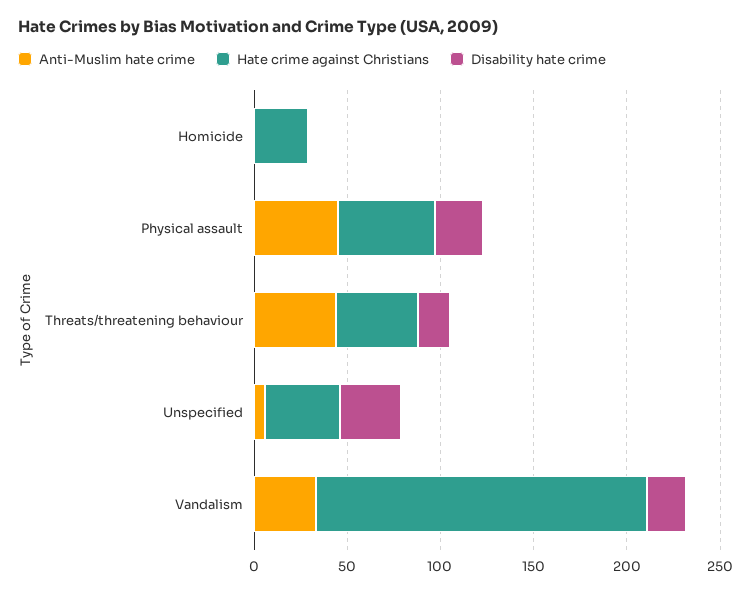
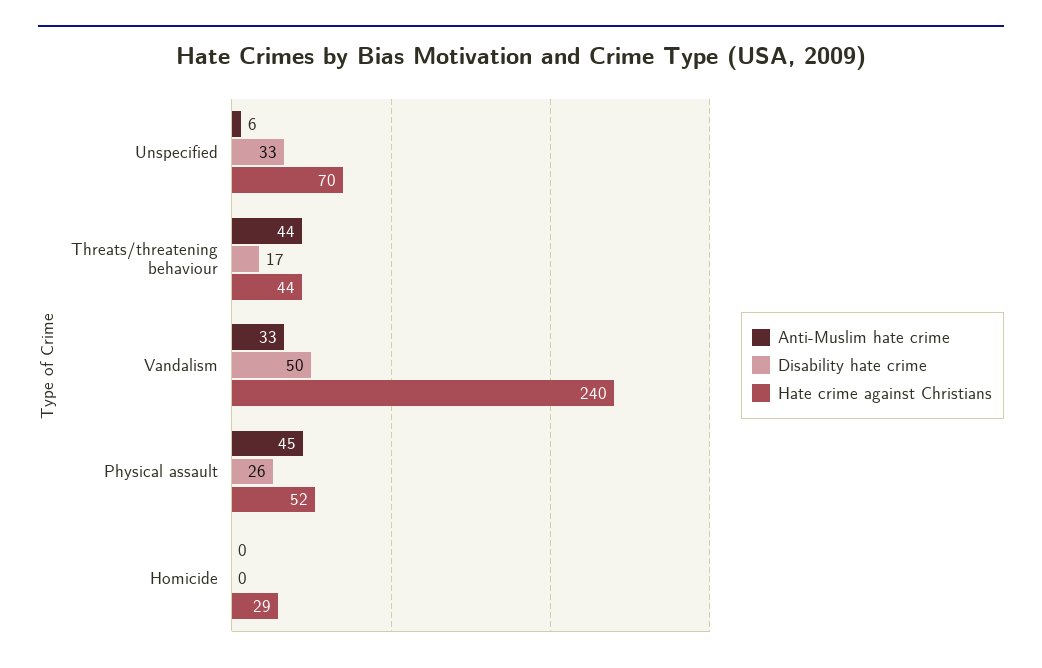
Hate crime against Christians, Unspecified: 40 -> 70
Hate crime against Christians, Vandalism: 180 -> 240
Disability hate crime, Vandalism: 20 -> 50

